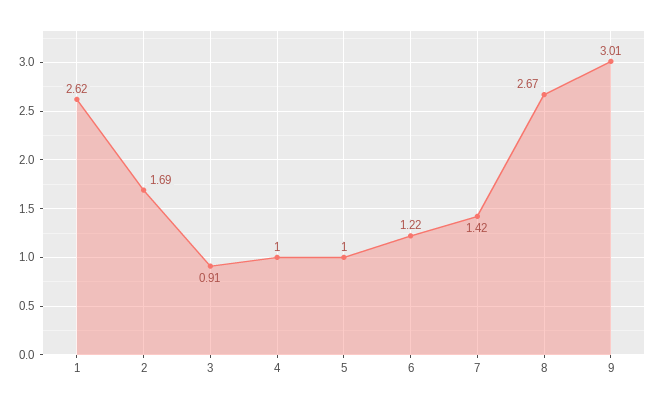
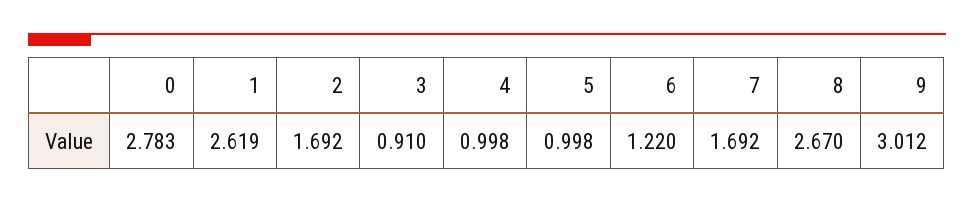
7: 1.42 -> 1.692
0: none -> 2.783

